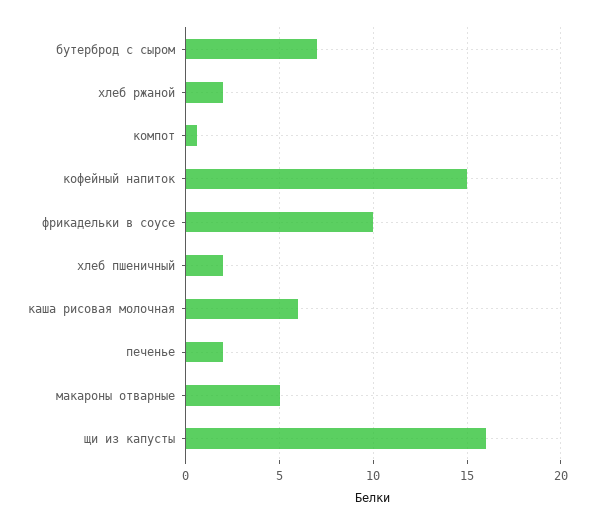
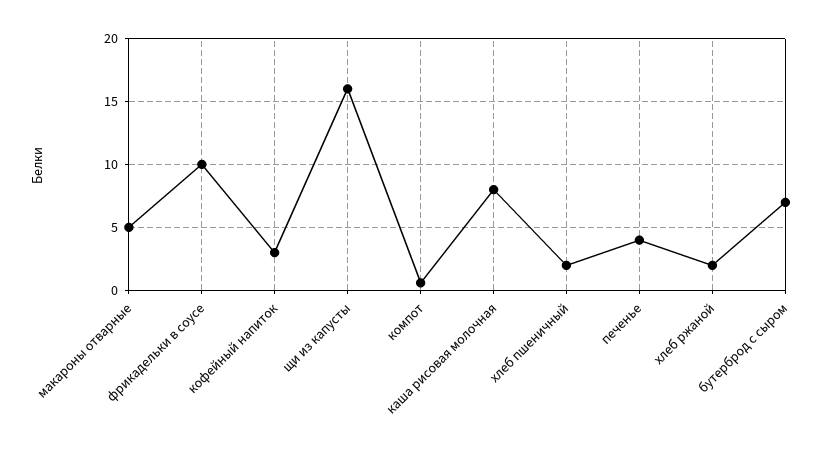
кофейный напиток: 15 -> 3
каша рисовая молочная: 6 -> 8
печенье: 2 -> 4

